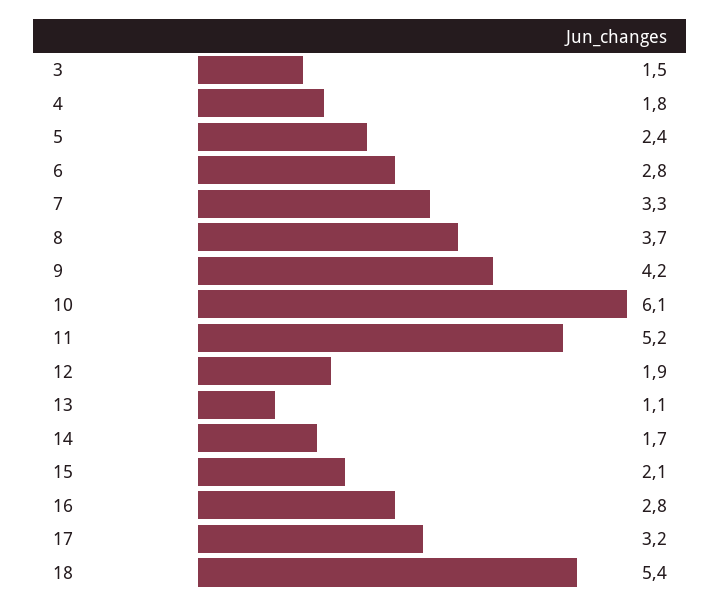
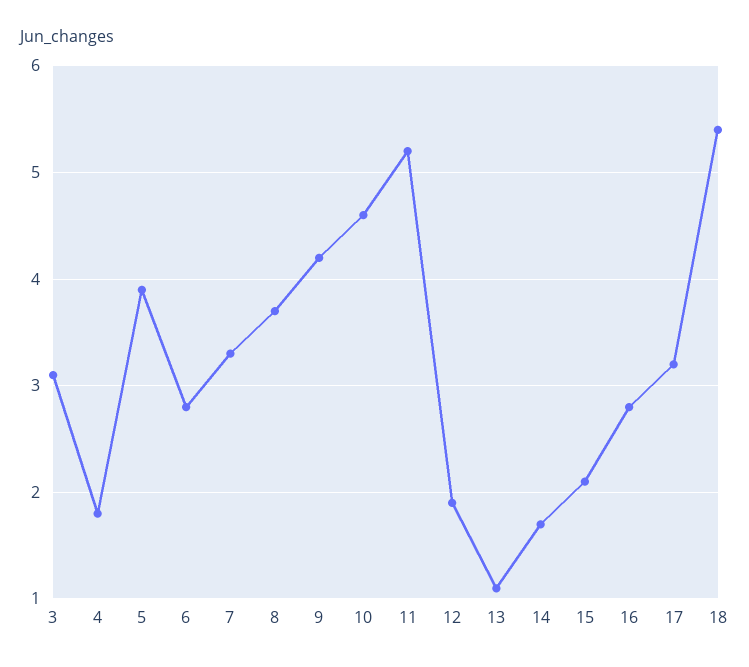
3: 1.5 -> 3.1
5: 2.4 -> 3.9
10: 6.1 -> 4.6

